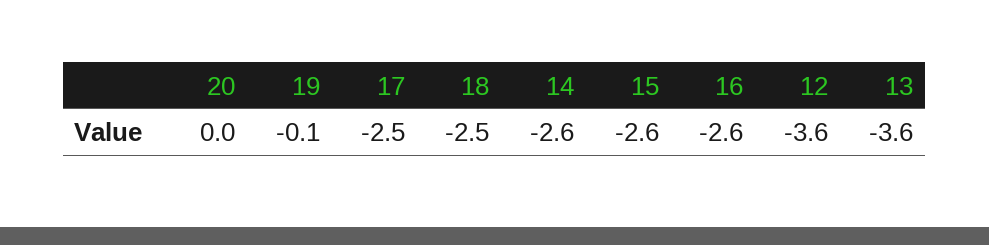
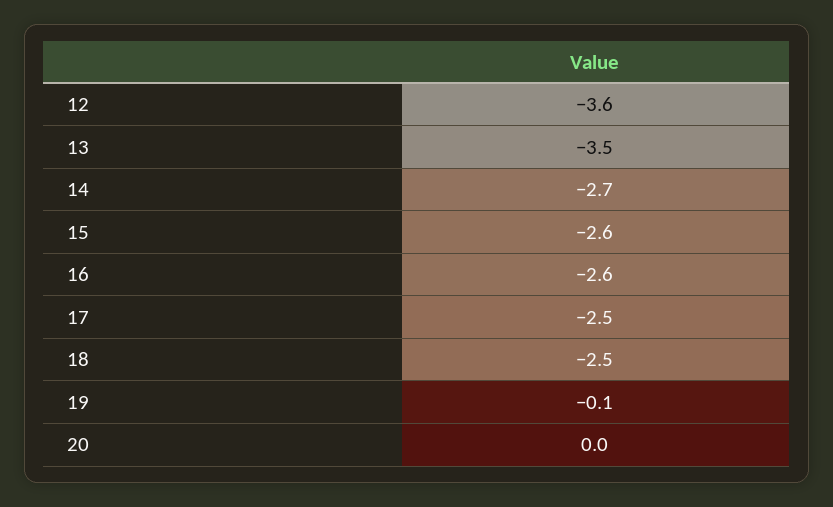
14: -2.6 -> -2.7
13: -3.6 -> -3.5

